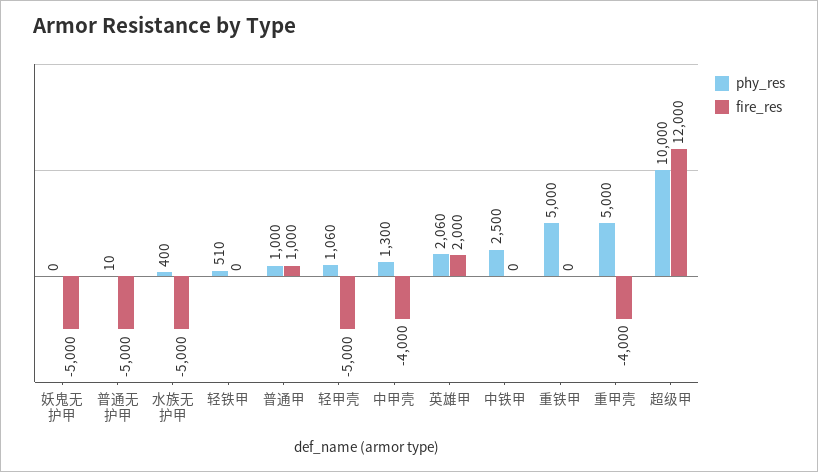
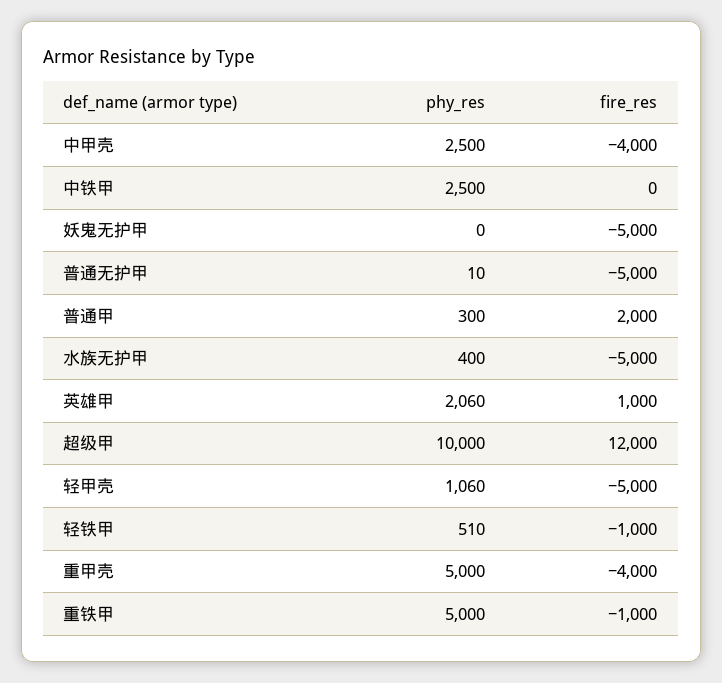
fire_res, 轻铁甲: 0 -> -1000
phy_res, 普通甲: 1000 -> 300
fire_res, 普通甲: 1000 -> 2000
phy_res, 中甲壳: 1300 -> 2500
fire_res, 英雄甲: 2000 -> 1000
fire_res, 重铁甲: 0 -> -1000

